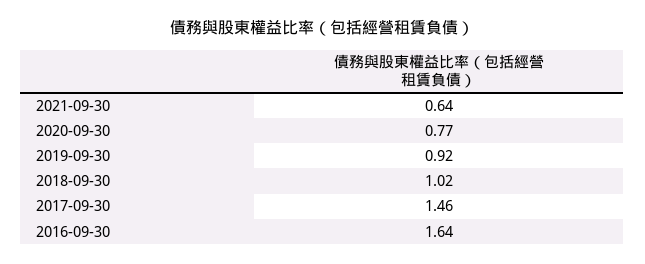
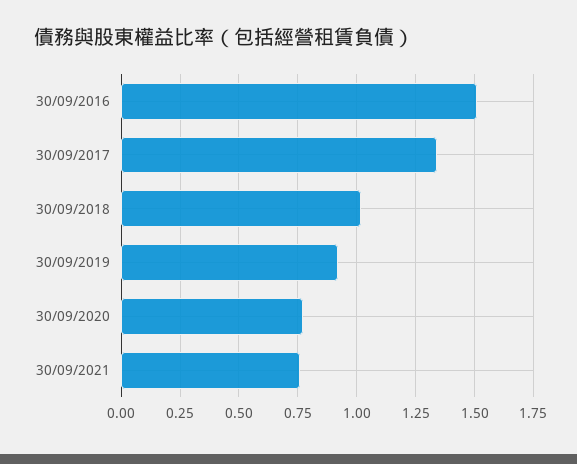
2021-09-30: 0.64 -> 0.75
2017-09-30: 1.46 -> 1.35
2016-09-30: 1.64 -> 1.5

